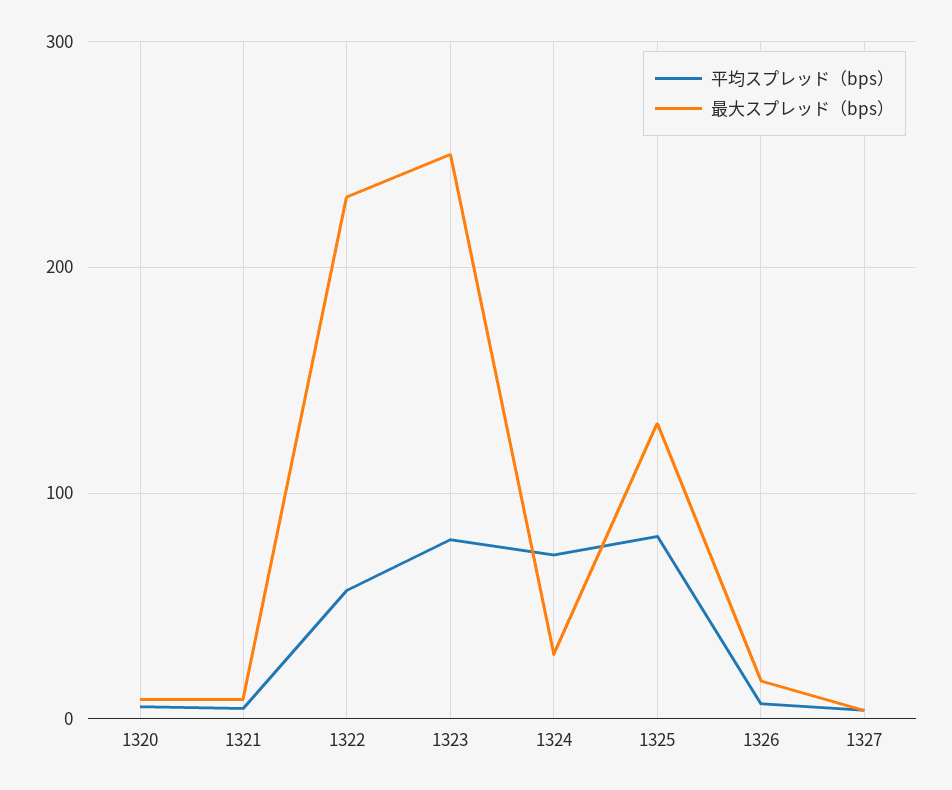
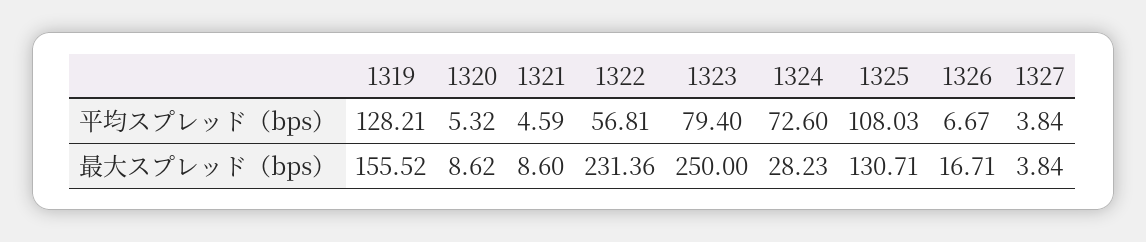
平均スプレッド（bps）, 1325: 80 -> 108.03
平均スプレッド（bps）, 1319: none -> 128.21
最大スプレッド（bps）, 1319: none -> 155.52

